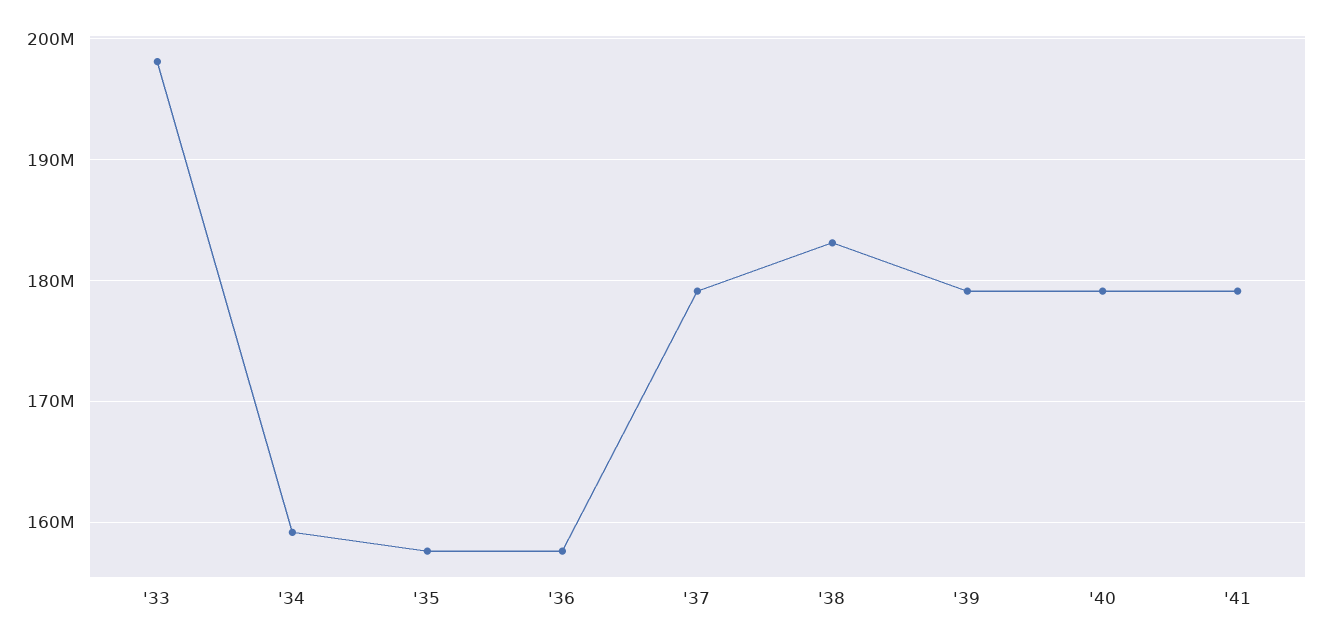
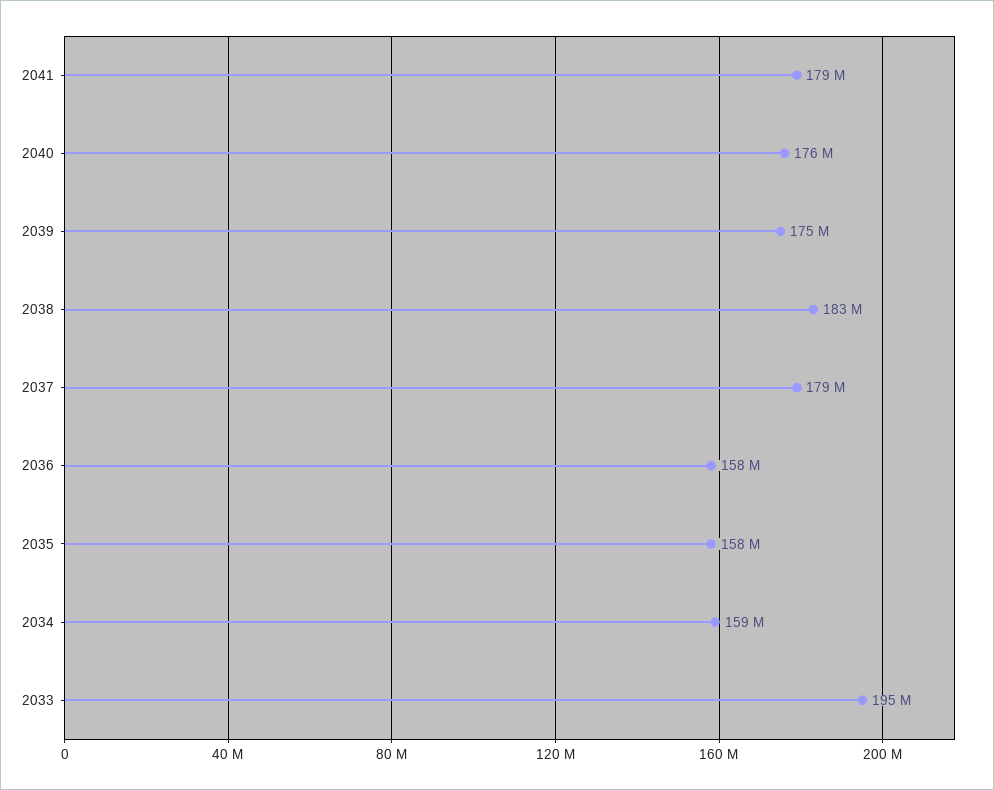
'33: 198000000 -> 195000000
'39: 179000000 -> 175000000
'40: 179000000 -> 176000000

